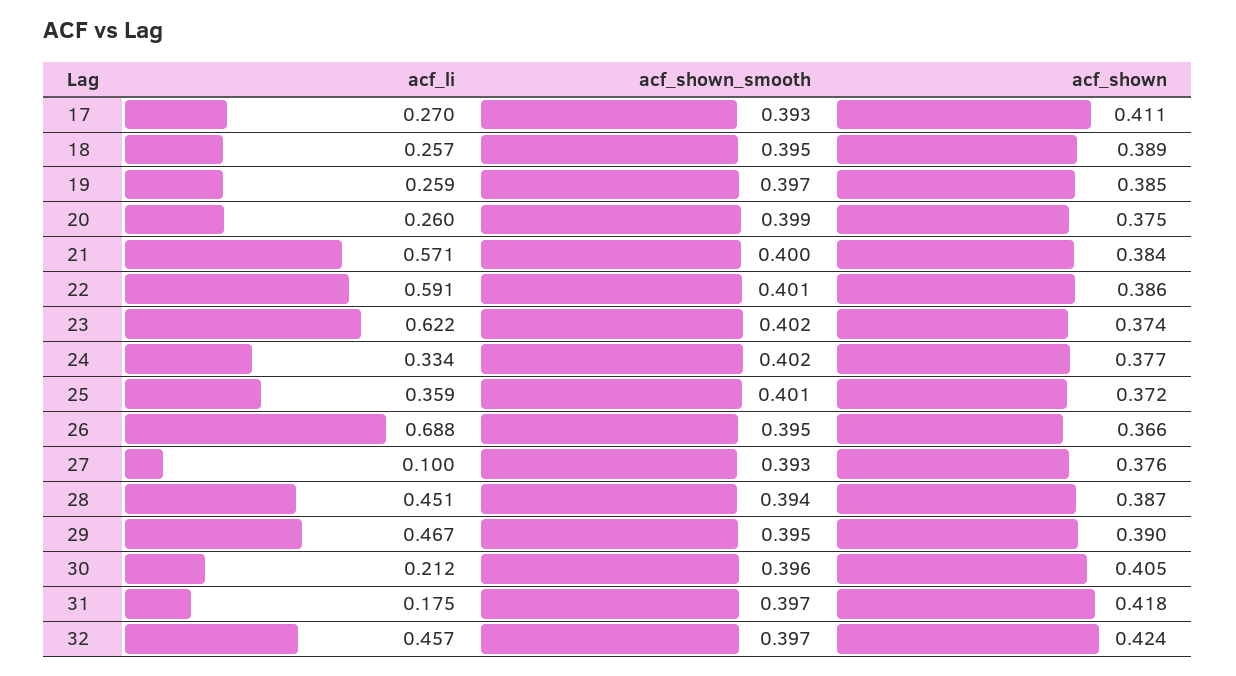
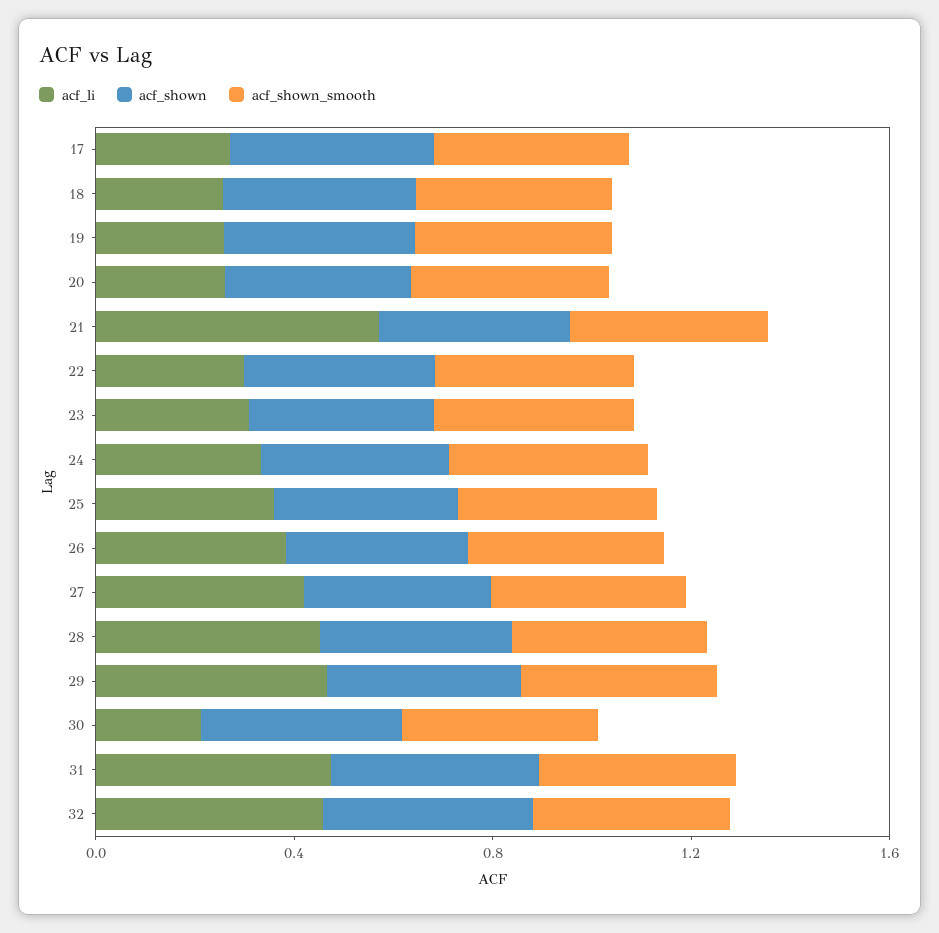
acf_li, 22: 0.591 -> 0.3
acf_li, 23: 0.622 -> 0.3
acf_li, 26: 0.688 -> 0.4
acf_li, 27: 0.1 -> 0.4
acf_li, 31: 0.175 -> 0.5

